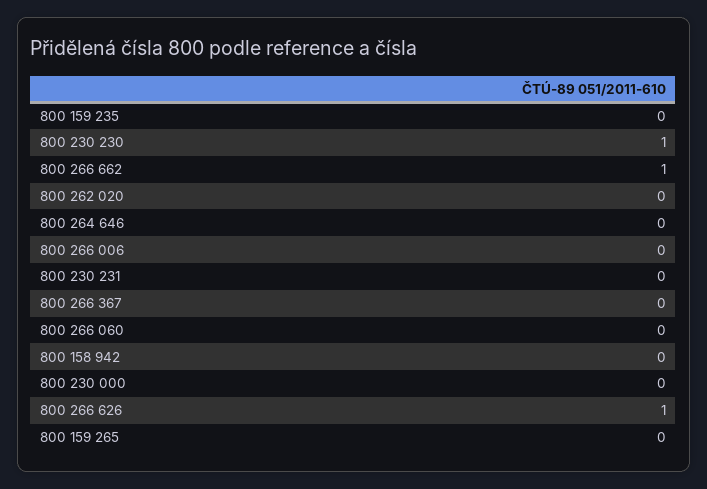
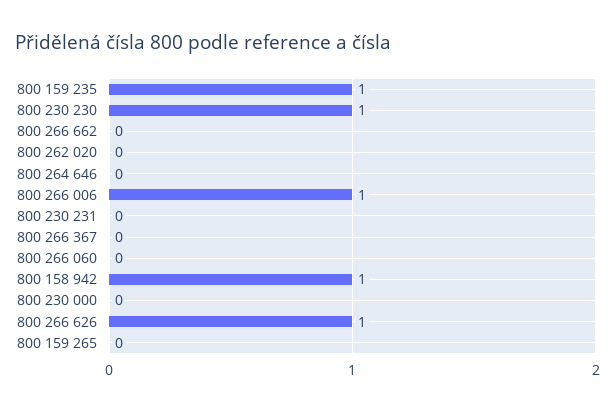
800 159 235: 0 -> 1
800 266 662: 1 -> 0
800 266 006: 0 -> 1
800 158 942: 0 -> 1

